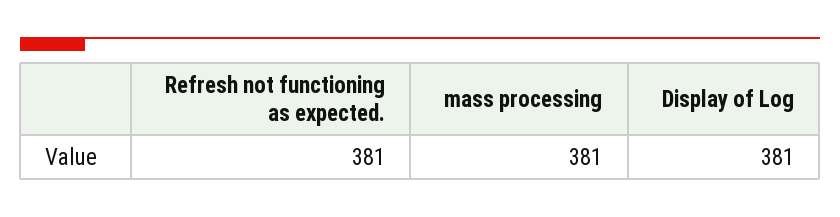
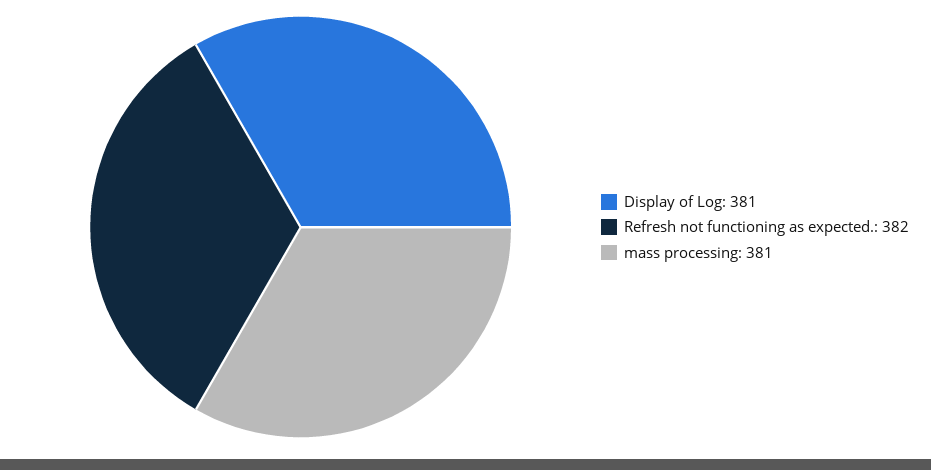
Refresh not functioning as expected.: 381 -> 382

